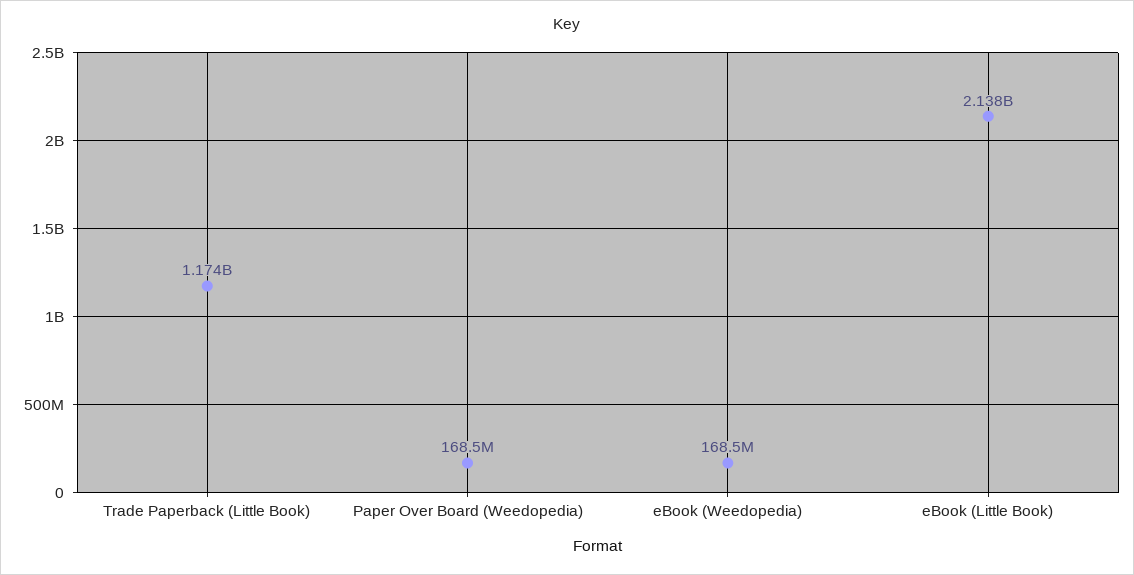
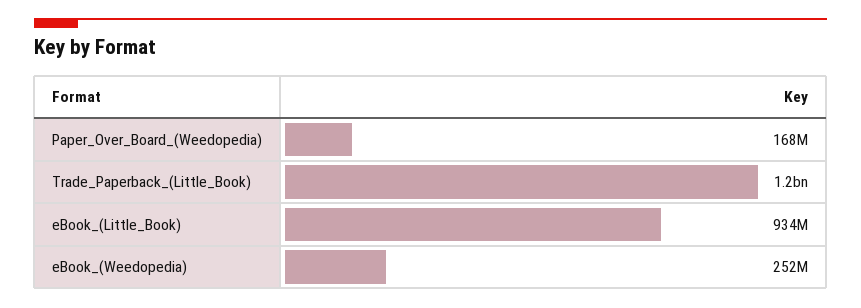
eBook (Weedopedia): 168500000 -> 252000000
eBook (Little Book): 2138000000 -> 934000000

